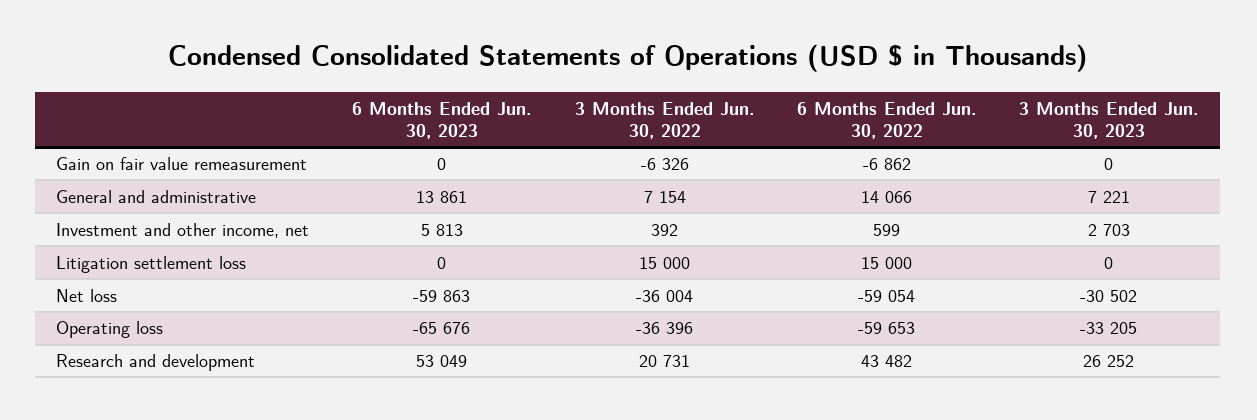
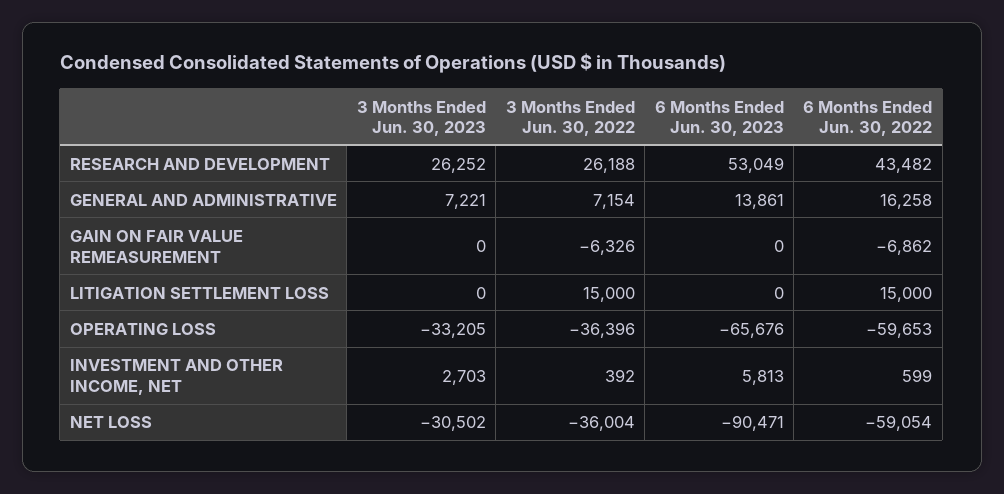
6 Months Ended Jun. 30, 2022, General and administrative: 14066 -> 16258
6 Months Ended Jun. 30, 2023, Net loss: -59863 -> -90471
3 Months Ended Jun. 30, 2022, Research and development: 20731 -> 26188

